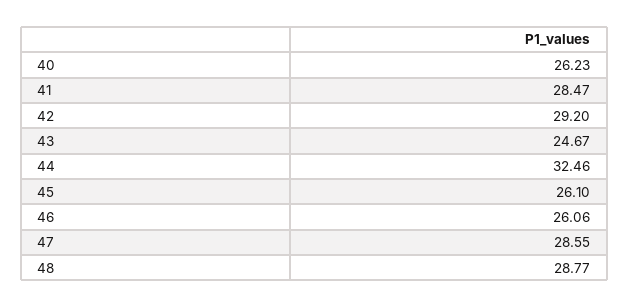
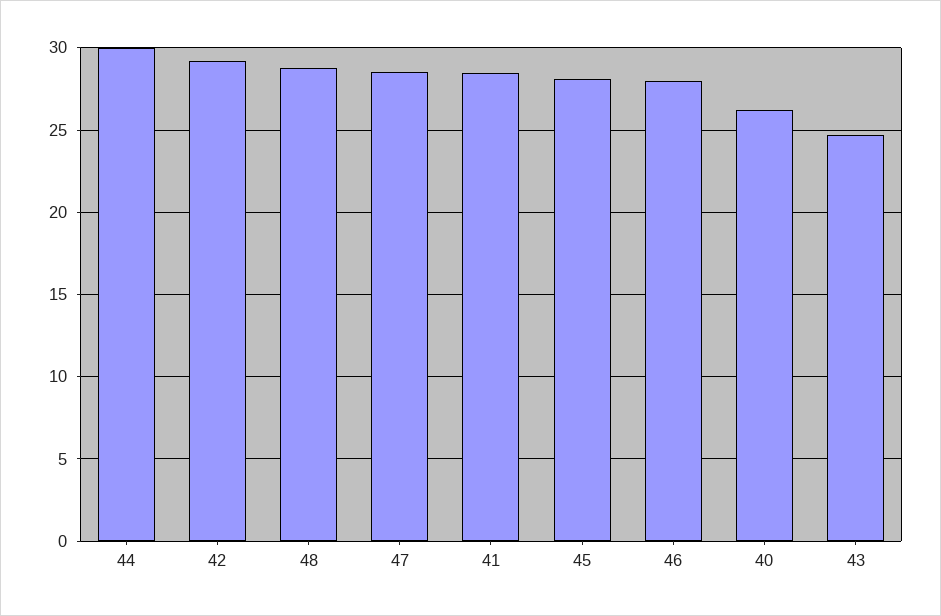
44: 32.46 -> 30
45: 26.1 -> 28
46: 26.06 -> 28

